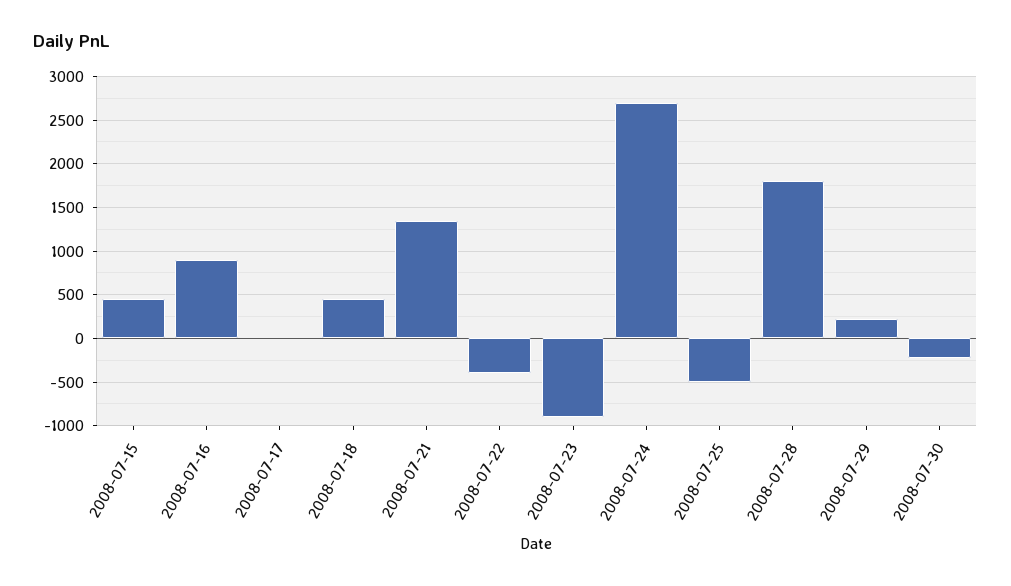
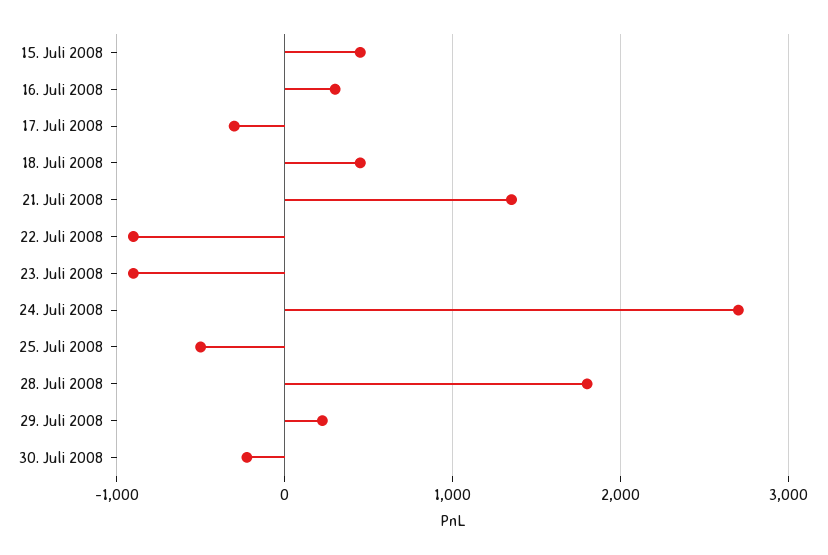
2008-07-16: 900 -> 300
2008-07-17: 0 -> -300
2008-07-22: -400 -> -900

